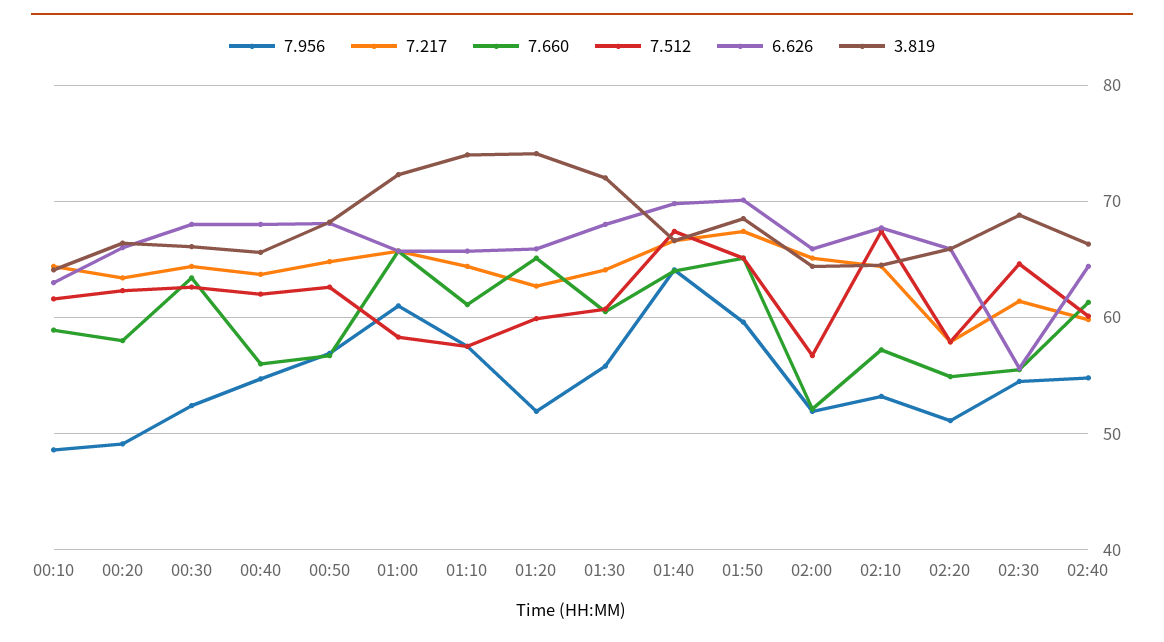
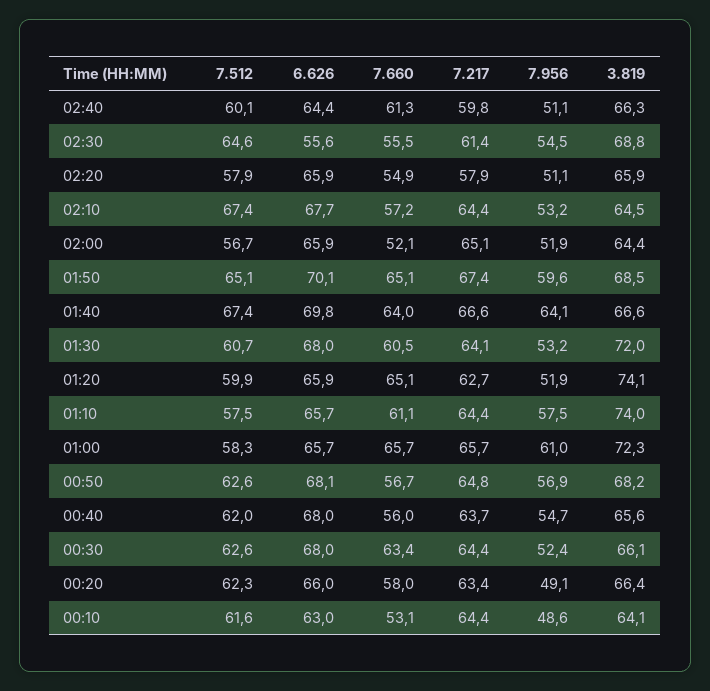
7.660, 00:10: 59 -> 53.1
7.956, 01:30: 56 -> 53.2
7.956, 02:40: 55 -> 51.1

